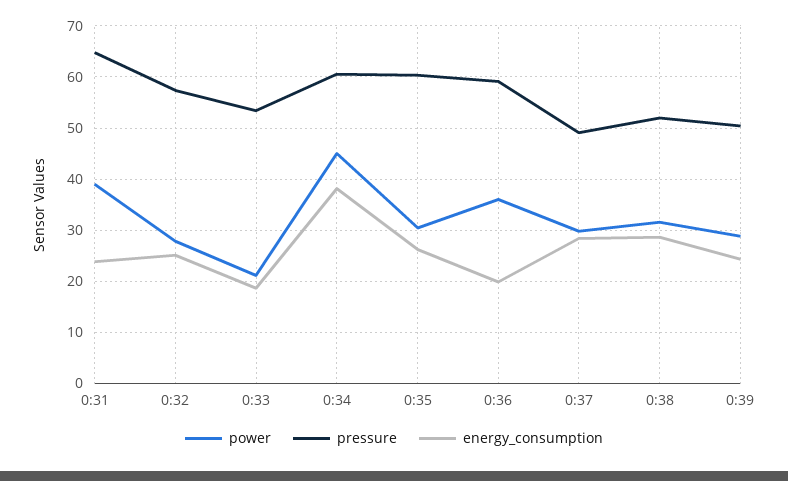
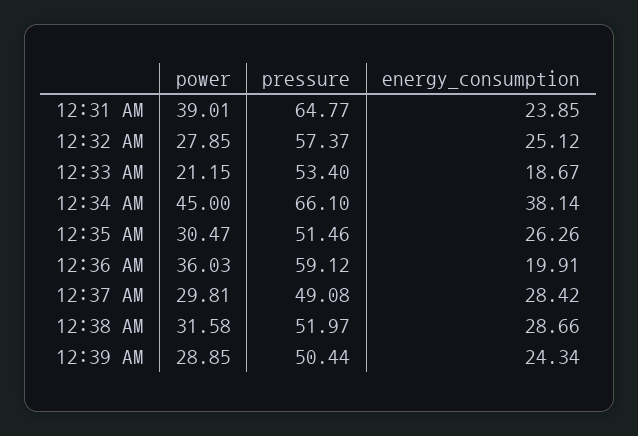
pressure, 0:34: 60 -> 66.1
pressure, 0:35: 60 -> 51.46

